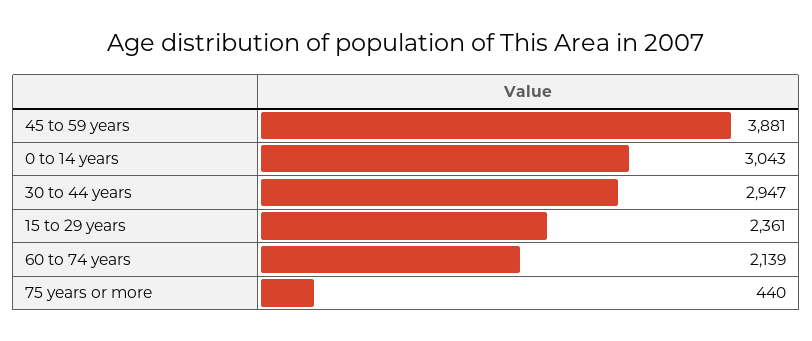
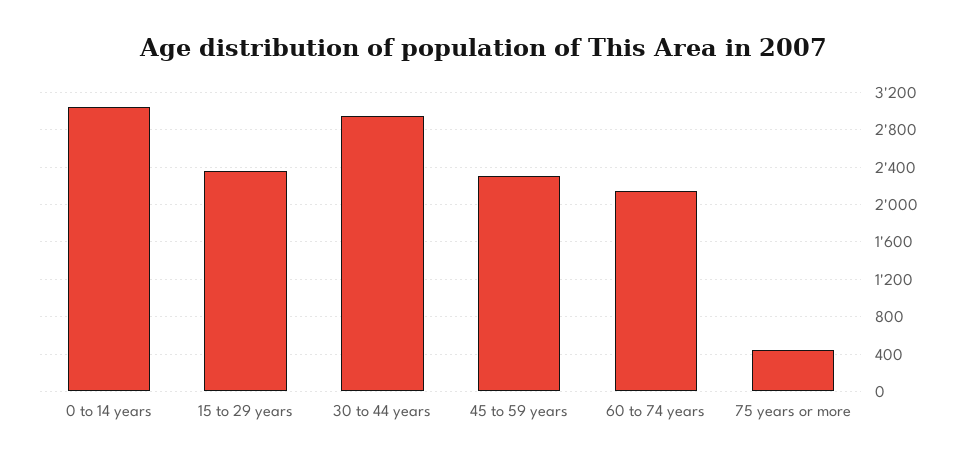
45 to 59 years: 3881 -> 2300

